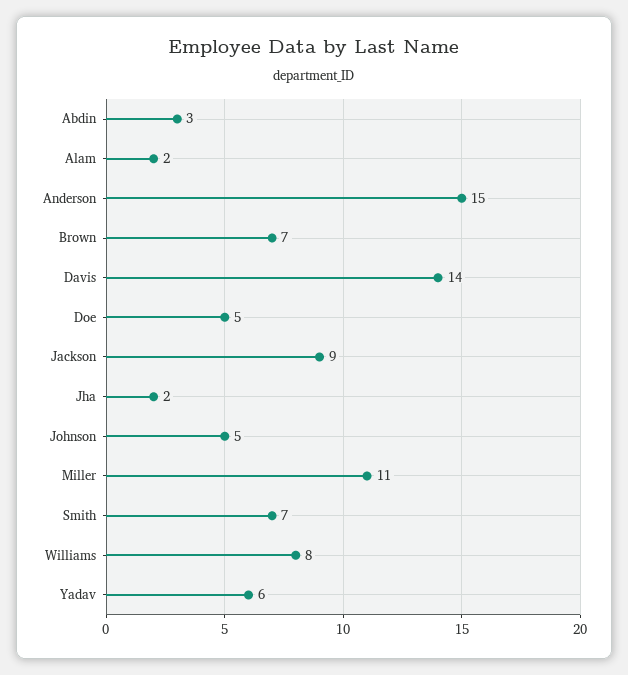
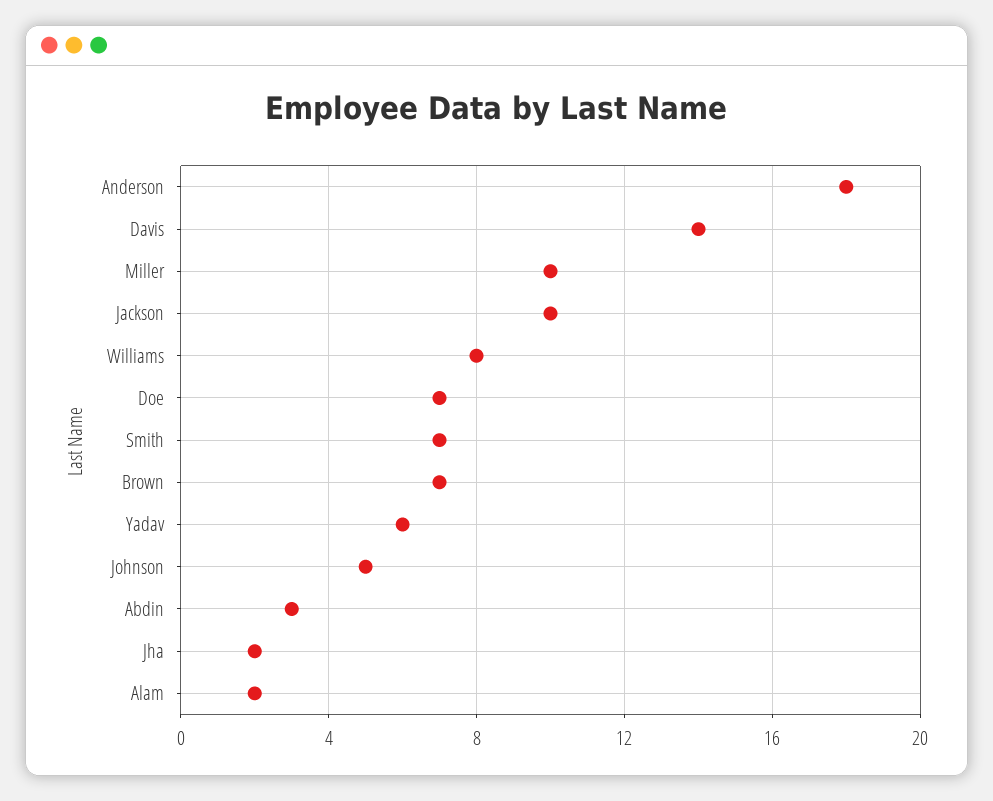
Anderson: 15 -> 18
Doe: 5 -> 7
Jackson: 9 -> 10
Miller: 11 -> 10

